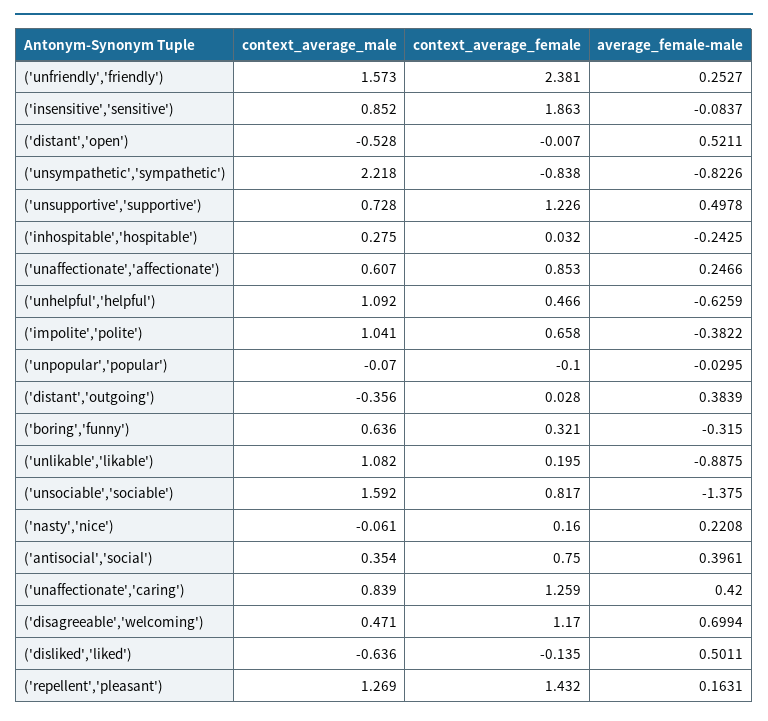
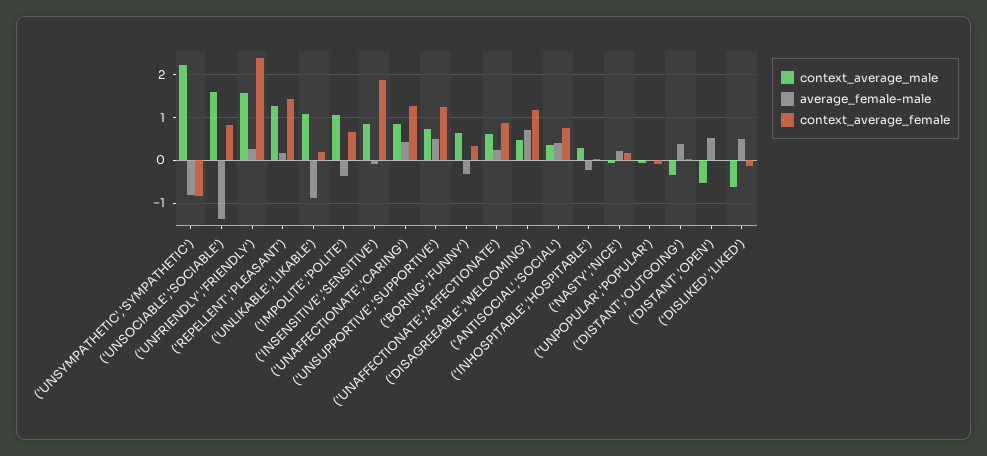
context_average_male, ('unhelpful','helpful'): 1.092 -> none
context_average_female, ('unhelpful','helpful'): 0.466 -> none
average_female-male, ('unhelpful','helpful'): -0.6259 -> none

